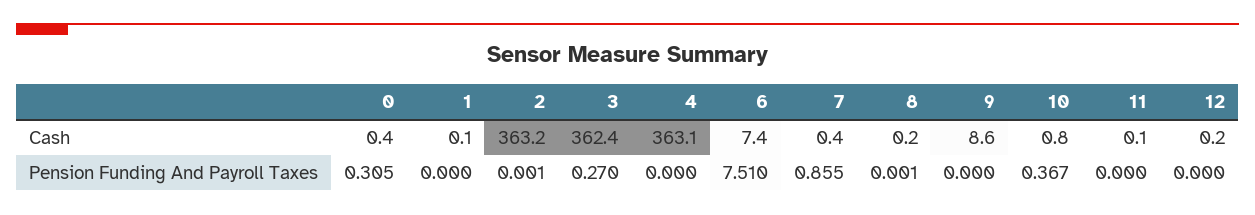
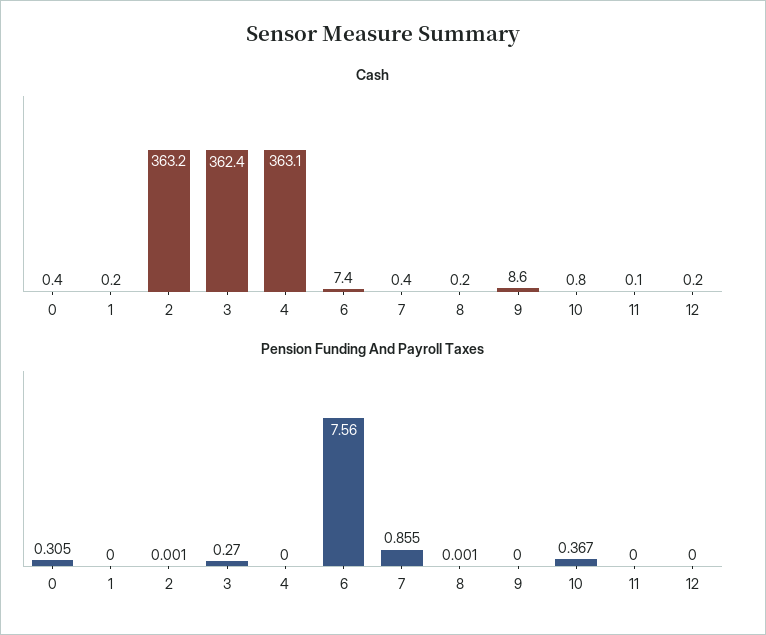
Cash, 1: 0.1 -> 0.2
Pension Funding And Payroll Taxes, 6: 7.51 -> 7.56

